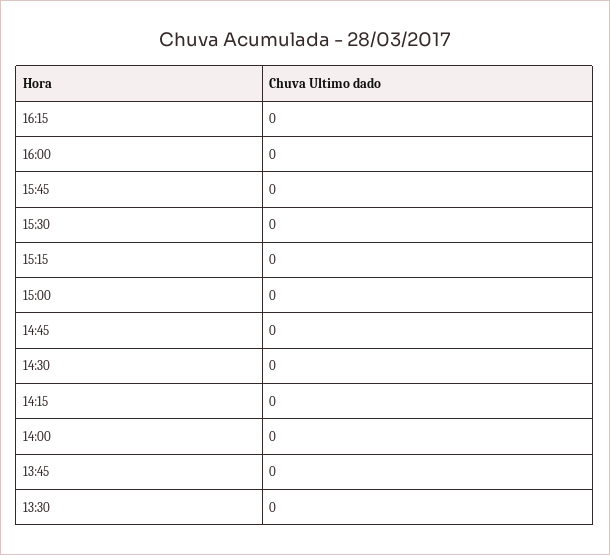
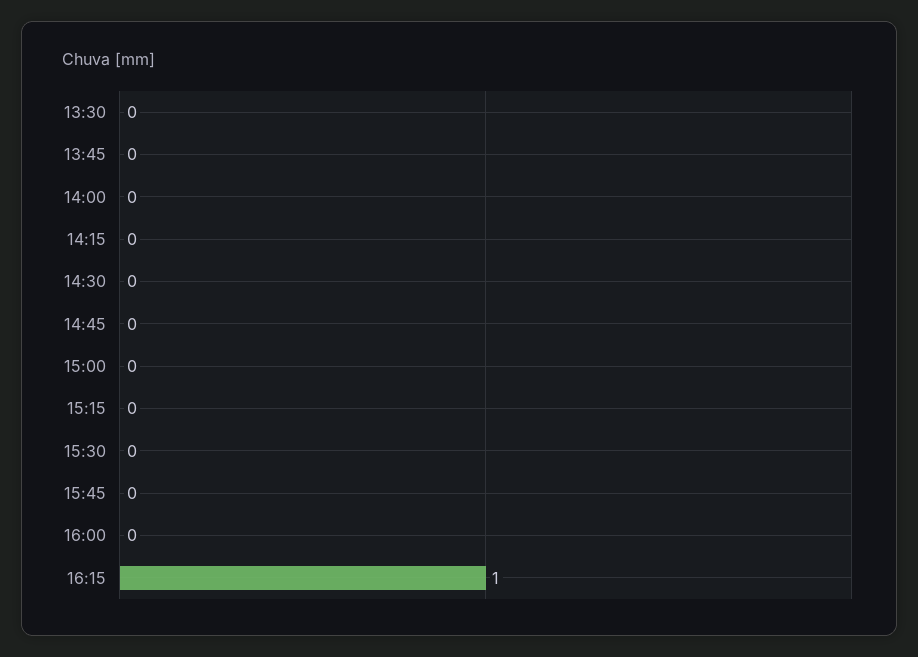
16:15: 0 -> 1

